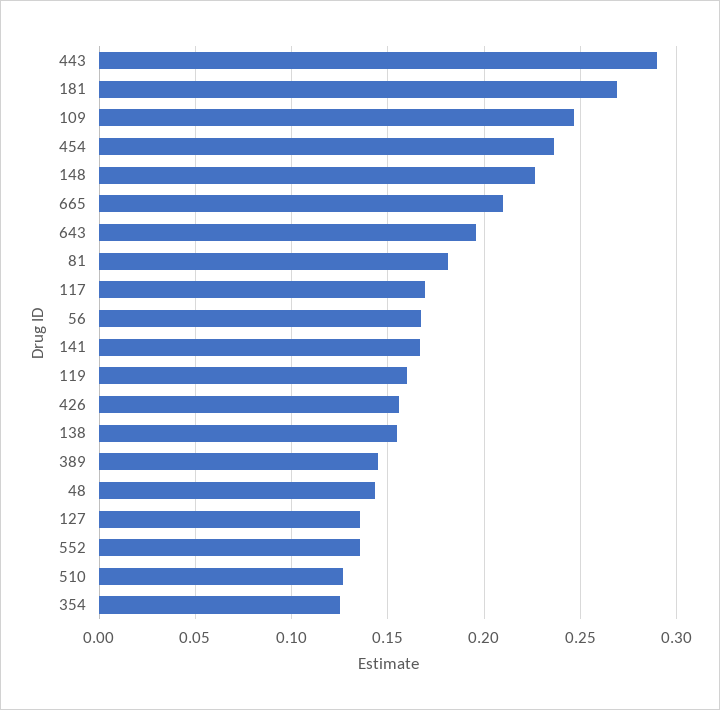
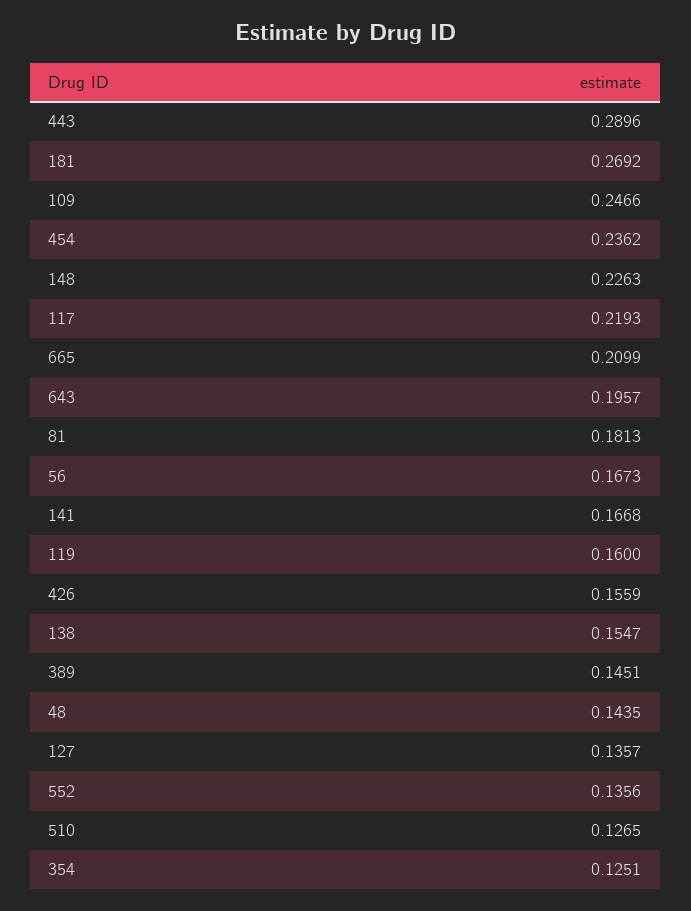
117: 0.17 -> 0.2193

